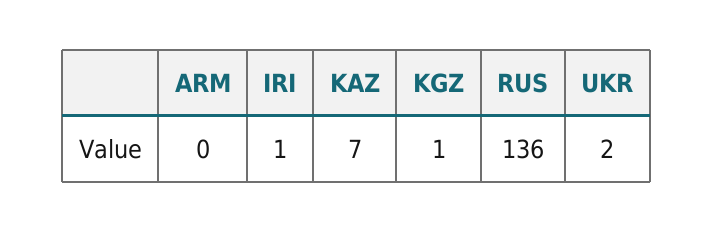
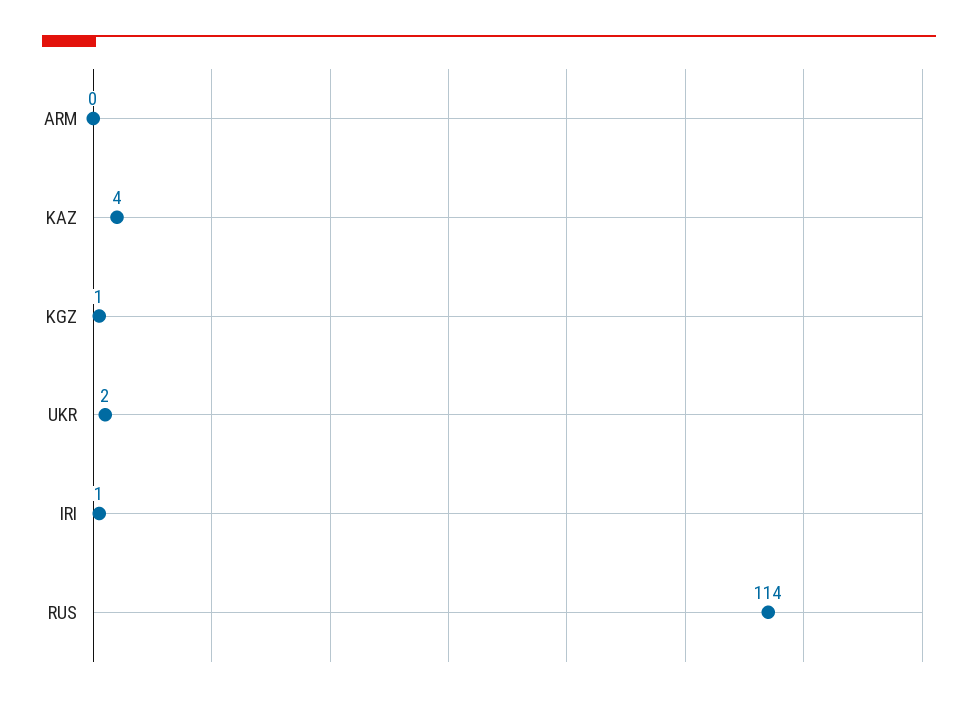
KAZ: 7 -> 4
RUS: 136 -> 114

